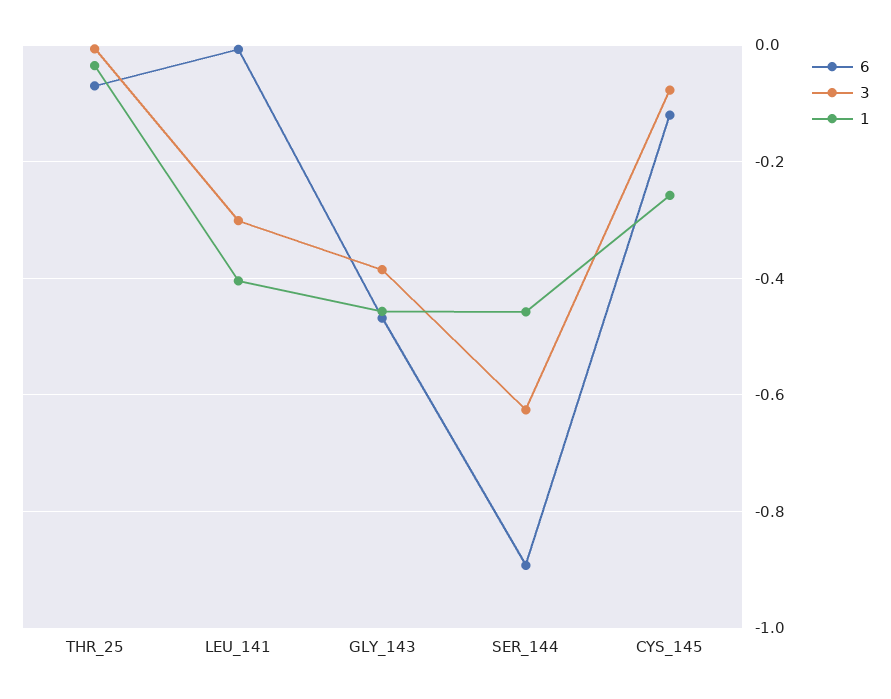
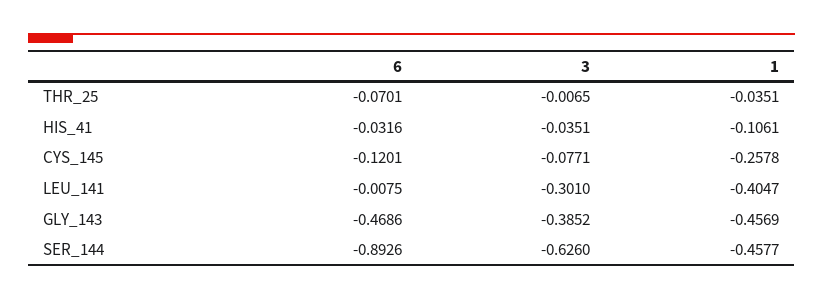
6, HIS_41: none -> -0.0316
3, HIS_41: none -> -0.0351
1, HIS_41: none -> -0.1061

